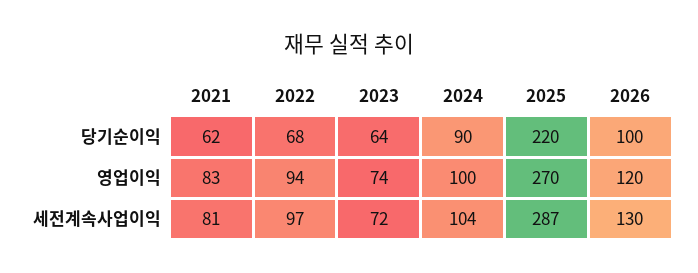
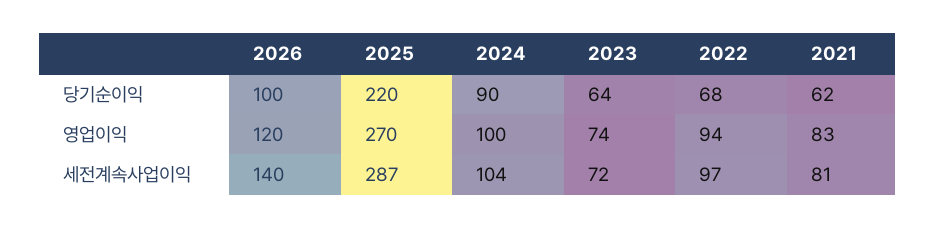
2026, 세전계속사업이익: 130 -> 140

